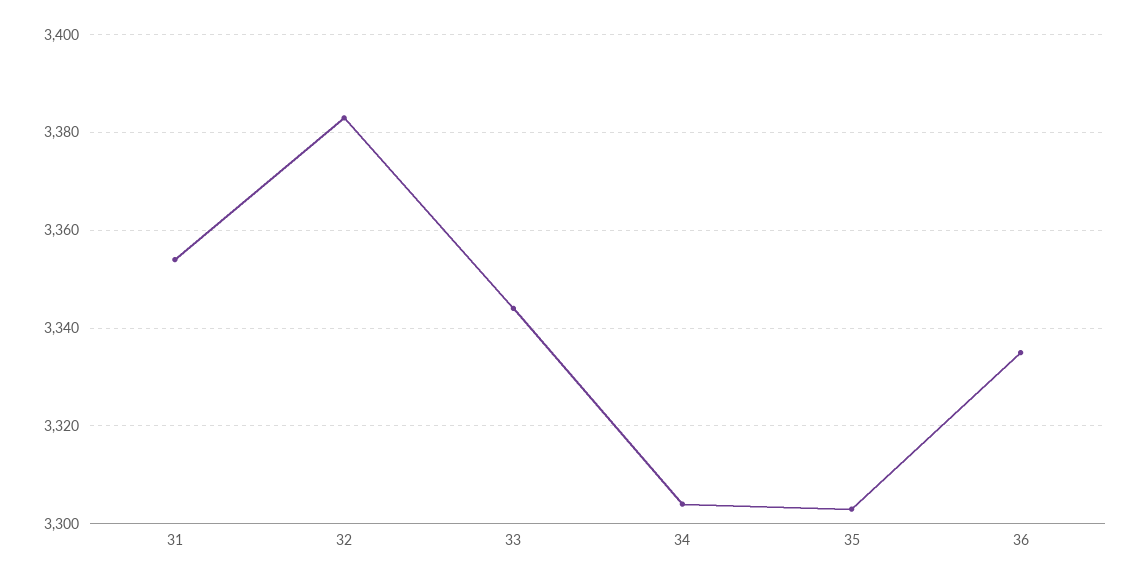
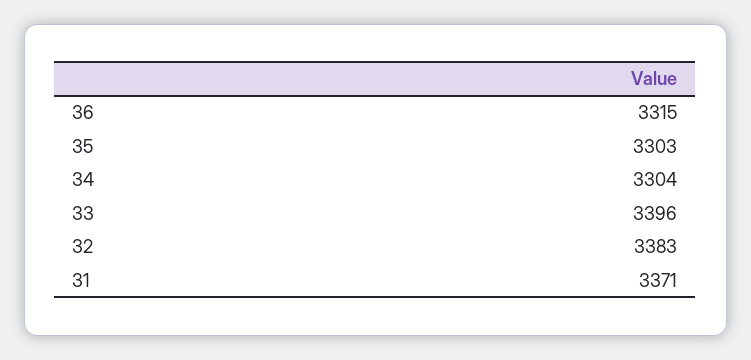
31: 3355 -> 3371
33: 3345 -> 3396
36: 3335 -> 3315

